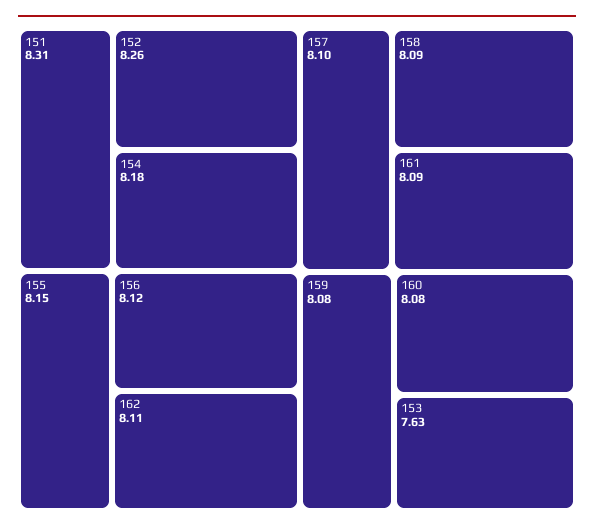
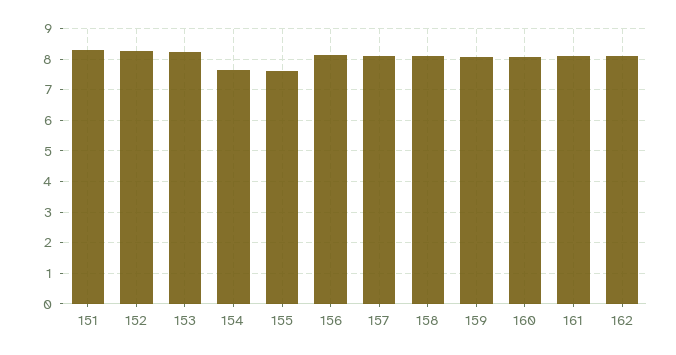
154: 8.18 -> 7.6
155: 8.15 -> 7.6
153: 7.63 -> 8.2

